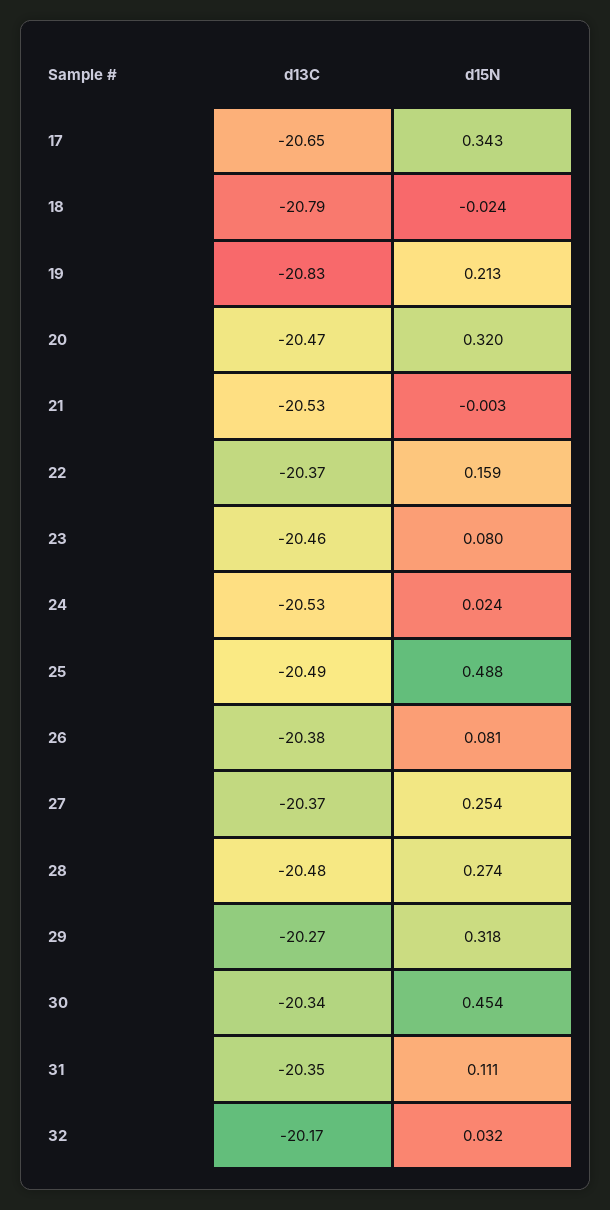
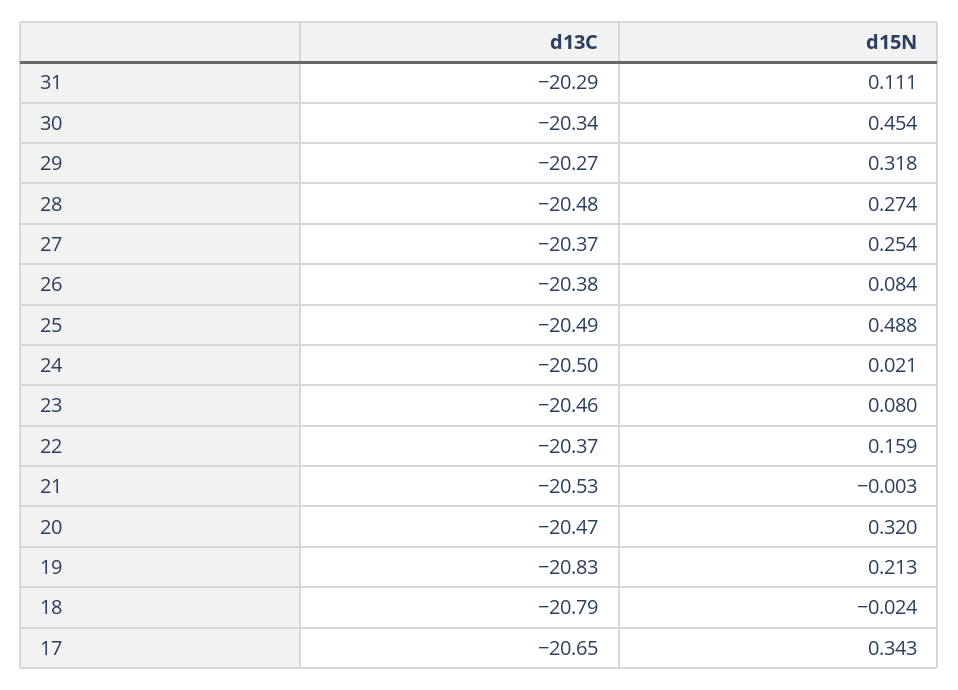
d13C, 24: -20.53 -> -20.5
d15N, 24: 0.024 -> 0.021
d15N, 26: 0.081 -> 0.084
d13C, 31: -20.35 -> -20.29
d13C, 32: -20.17 -> none
d15N, 32: 0.032 -> none

